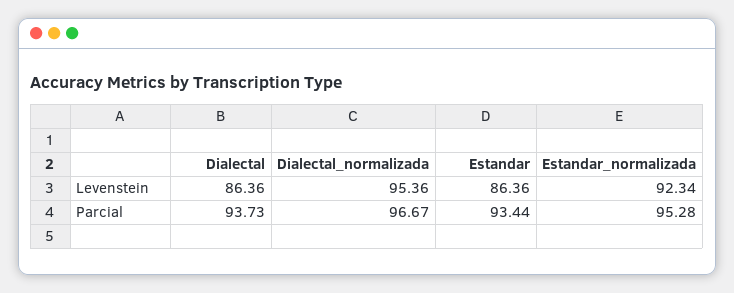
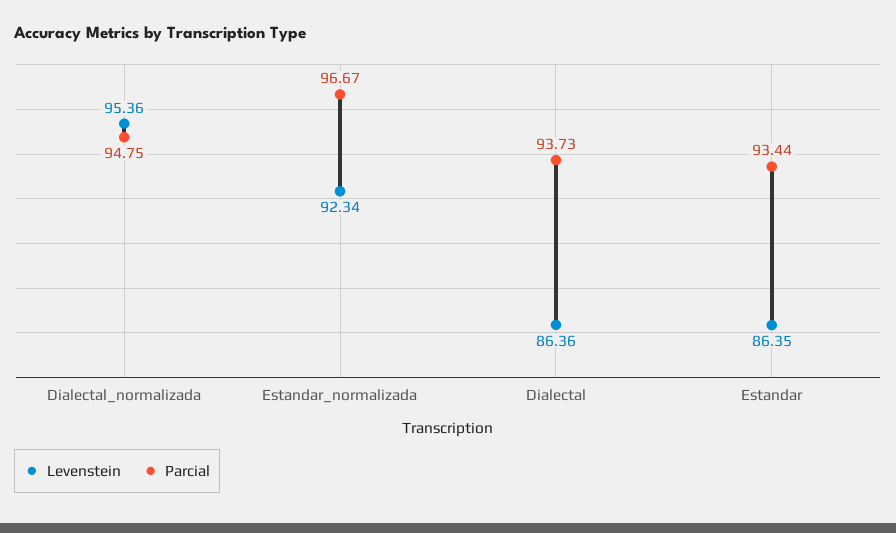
Levenstein, Estandar: 86.36 -> 86.35
Parcial, Dialectal_normalizada: 96.67 -> 94.75
Parcial, Estandar_normalizada: 95.28 -> 96.67

